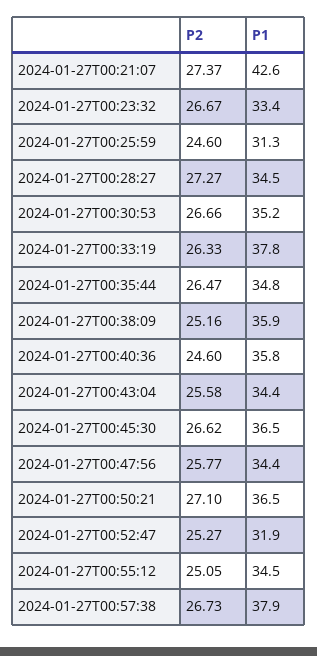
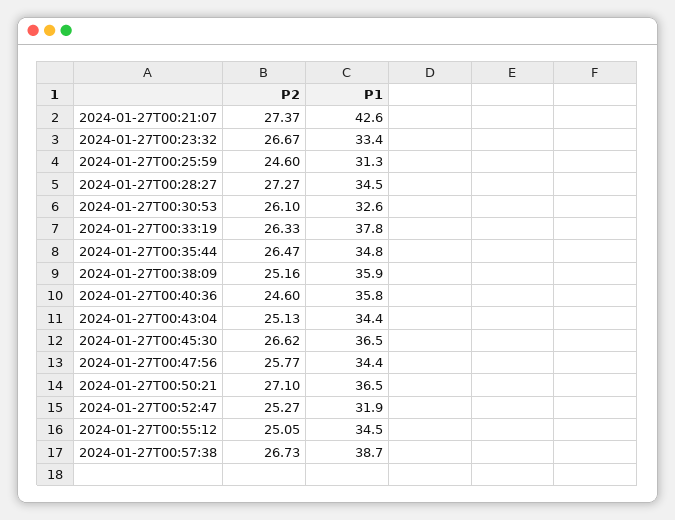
P2, 2024-01-27T00:30:53: 26.66 -> 26.1
P1, 2024-01-27T00:30:53: 35.2 -> 32.6
P2, 2024-01-27T00:43:04: 25.58 -> 25.13
P1, 2024-01-27T00:57:38: 37.9 -> 38.7

